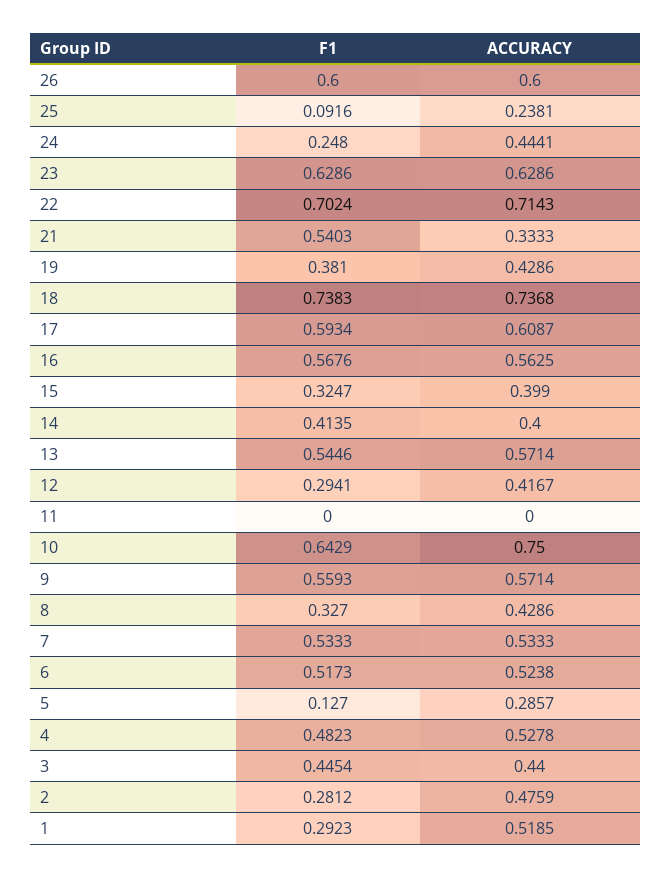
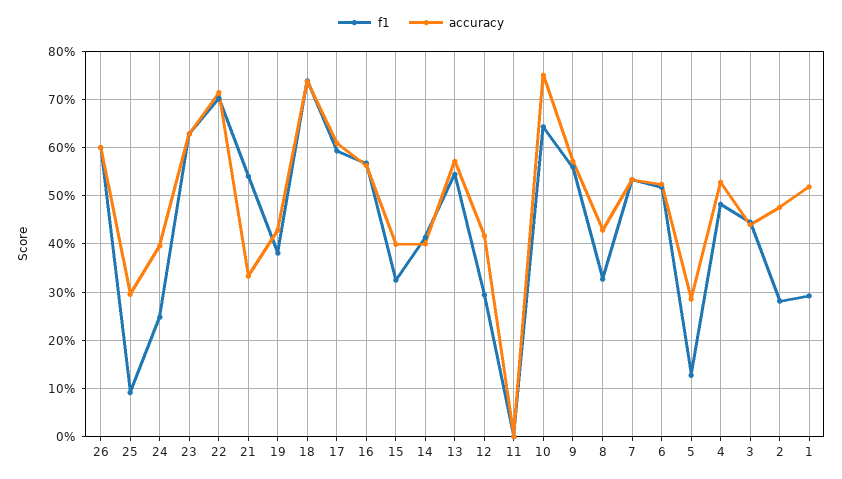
ACCURACY, 25: 0.2381 -> 0.3
ACCURACY, 24: 0.4441 -> 0.4

